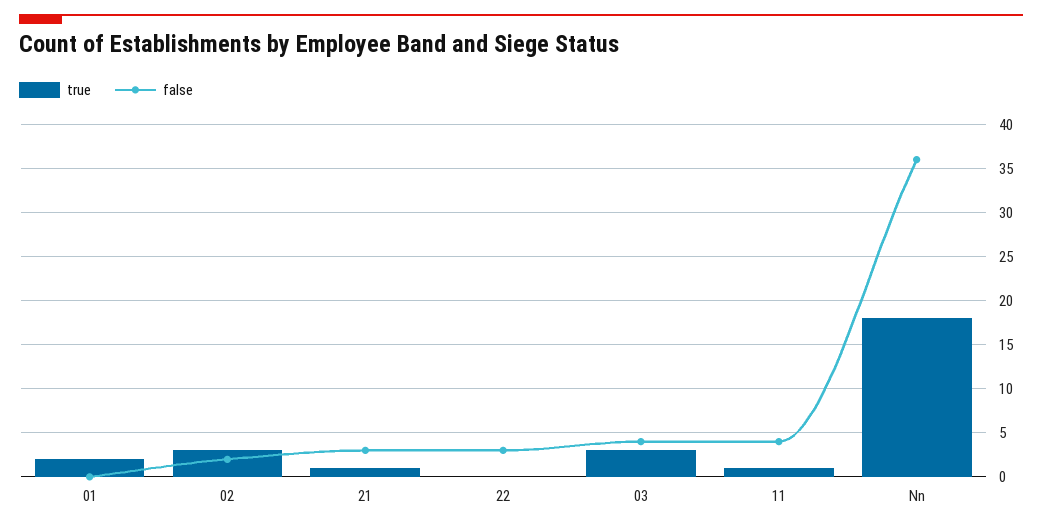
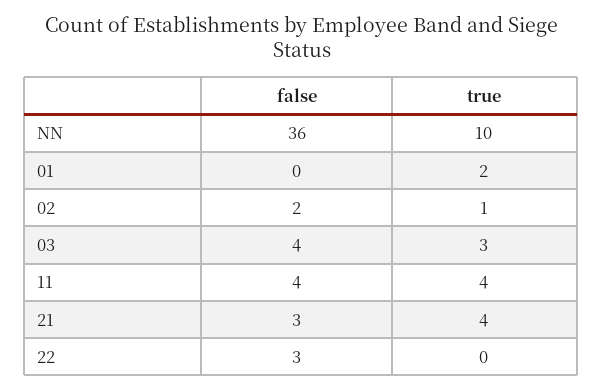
true, 02: 3 -> 1
true, 21: 1 -> 4
true, 11: 1 -> 4
true, Nn: 18 -> 10

